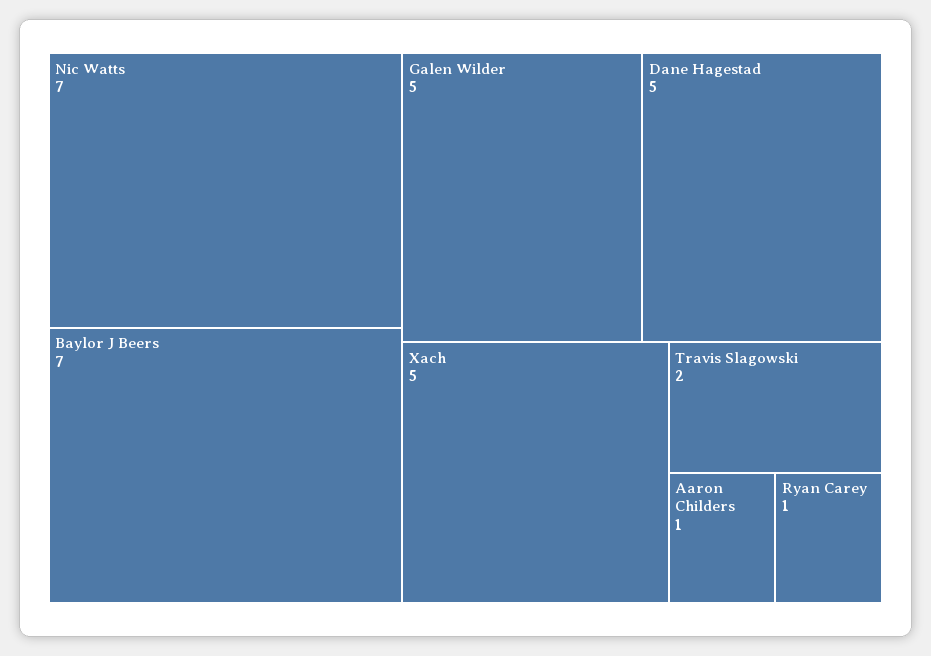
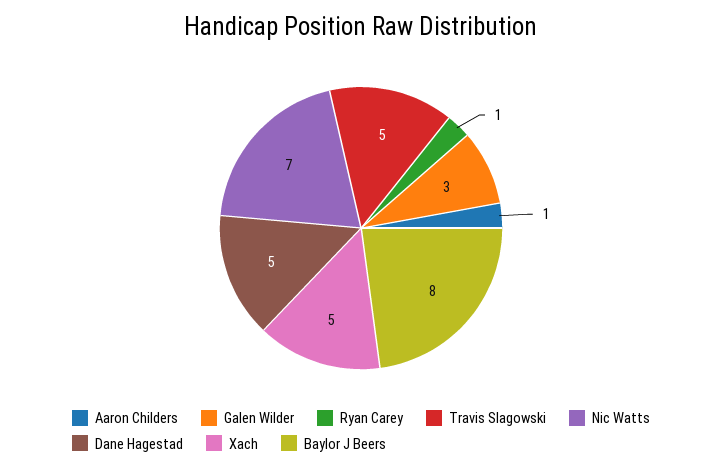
Baylor J Beers: 7 -> 8
Galen Wilder: 5 -> 3
Travis Slagowski: 2 -> 5

